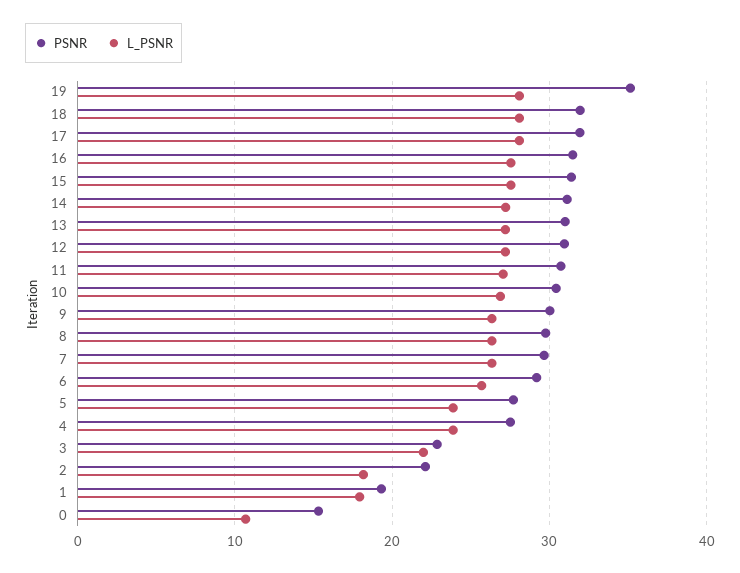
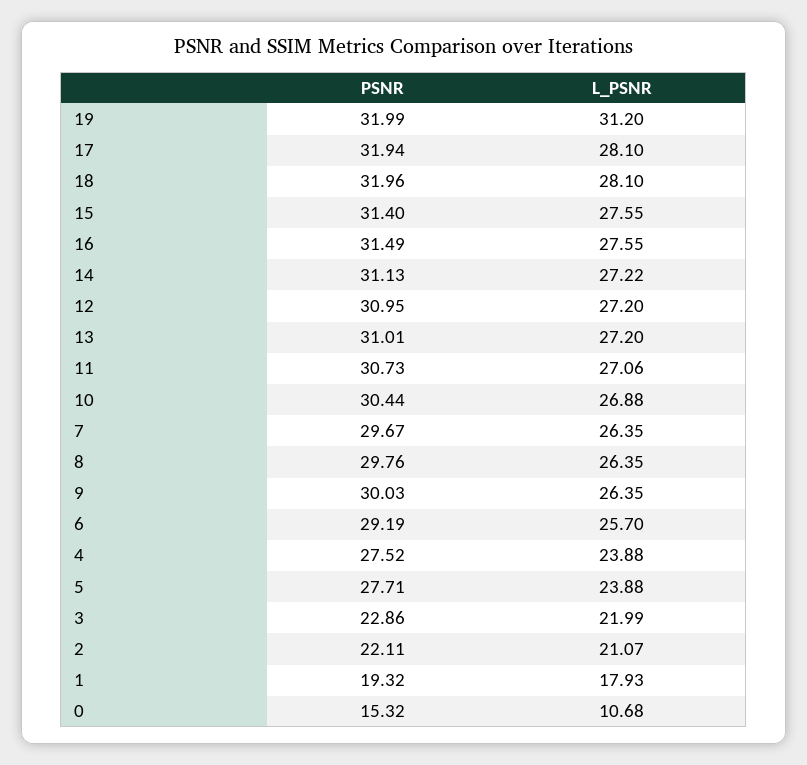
PSNR, 19: 35 -> 31.99
L_PSNR, 19: 28 -> 31.2
L_PSNR, 2: 18 -> 21.07

